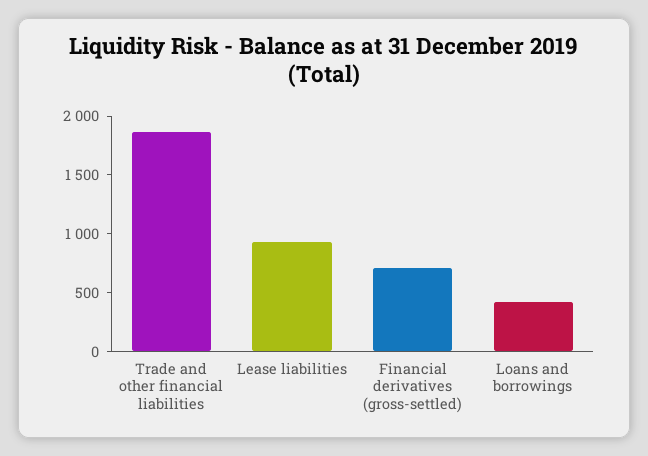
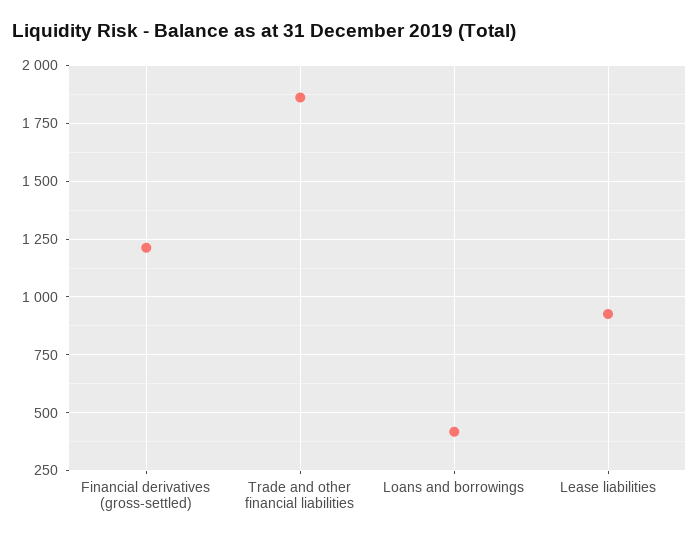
Financial derivatives (gross-settled): 700 -> 1200

